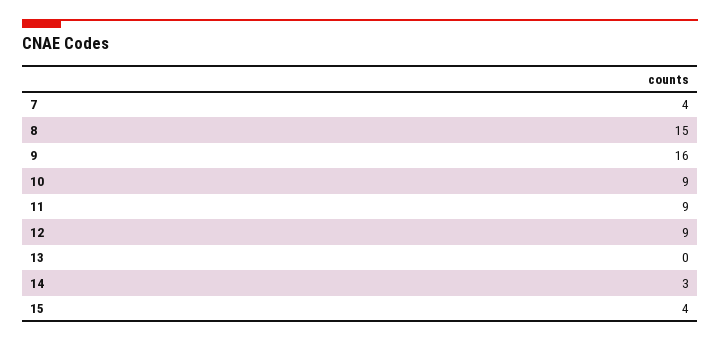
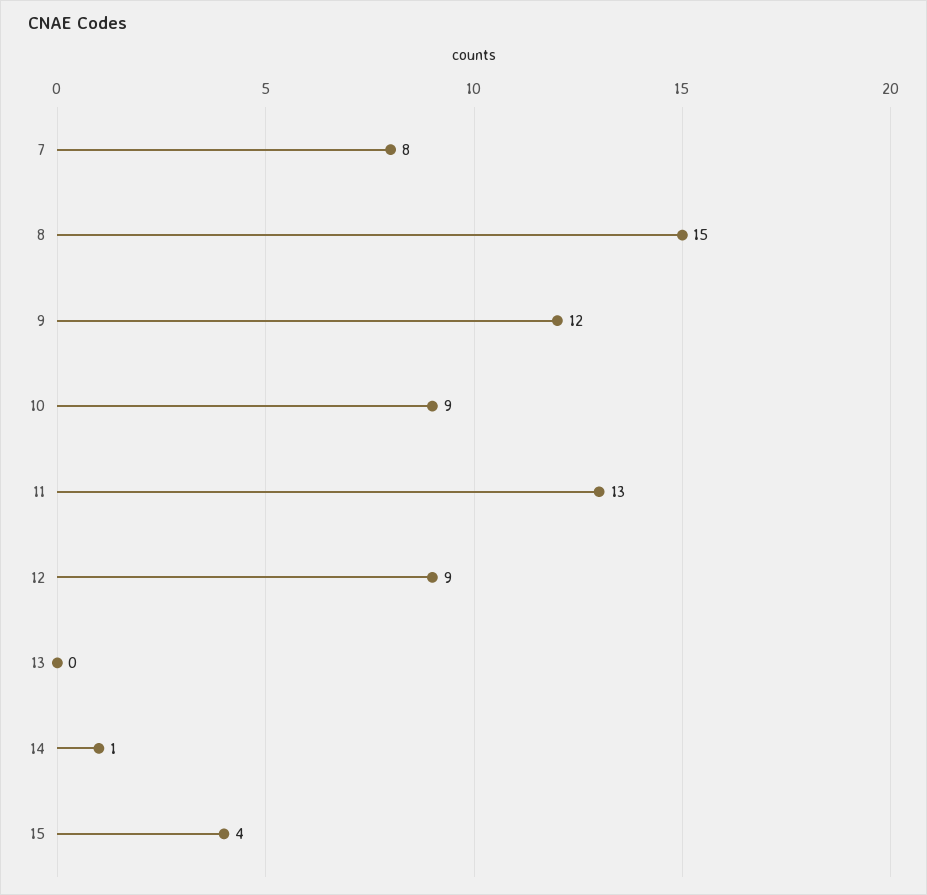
7: 4 -> 8
9: 16 -> 12
11: 9 -> 13
14: 3 -> 1

